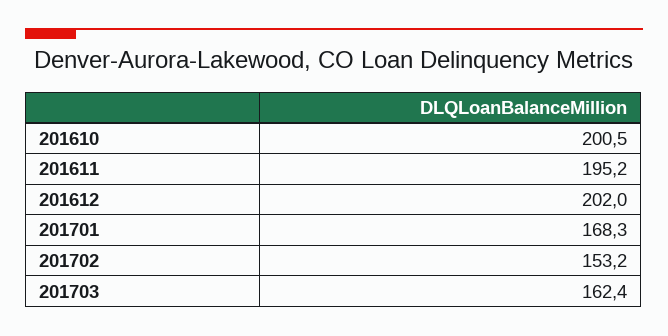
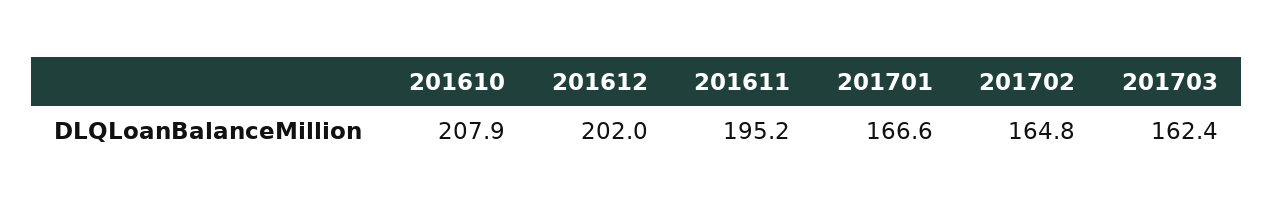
201610: 200.5 -> 207.9
201701: 168.3 -> 166.6
201702: 153.2 -> 164.8

